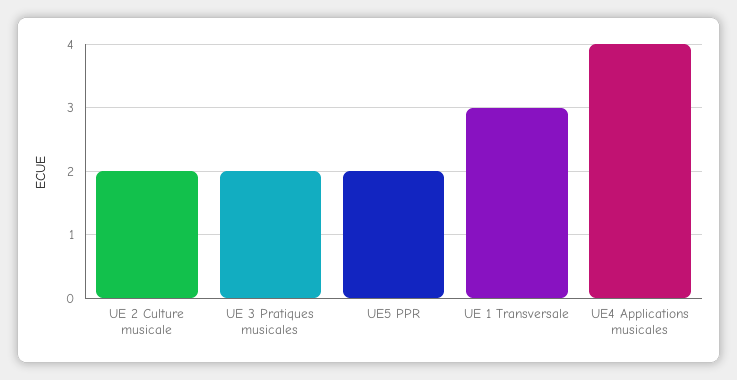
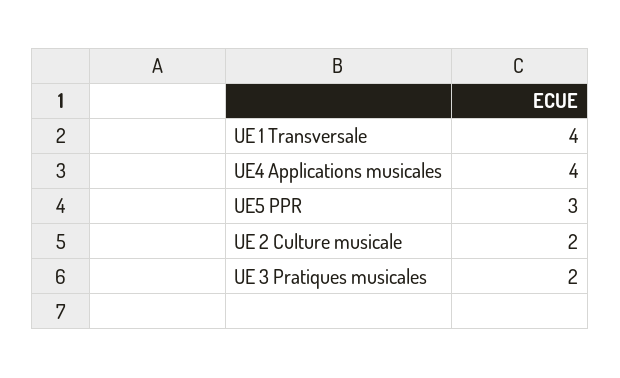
UE5 PPR: 2 -> 3
UE 1 Transversale: 3 -> 4

